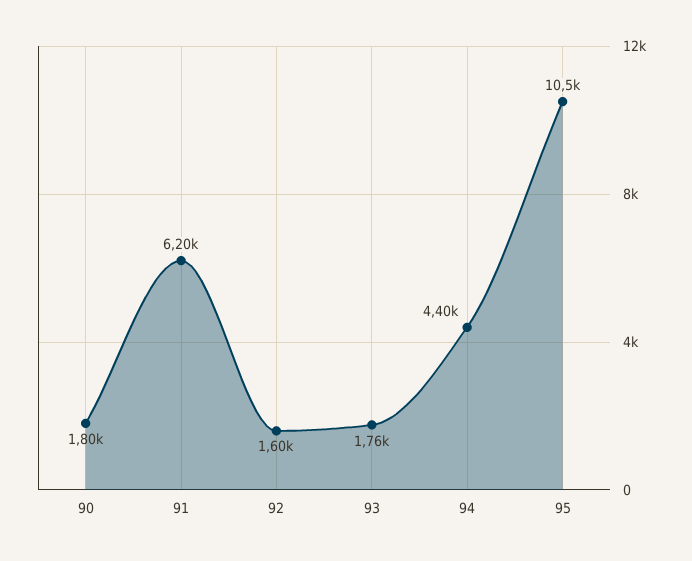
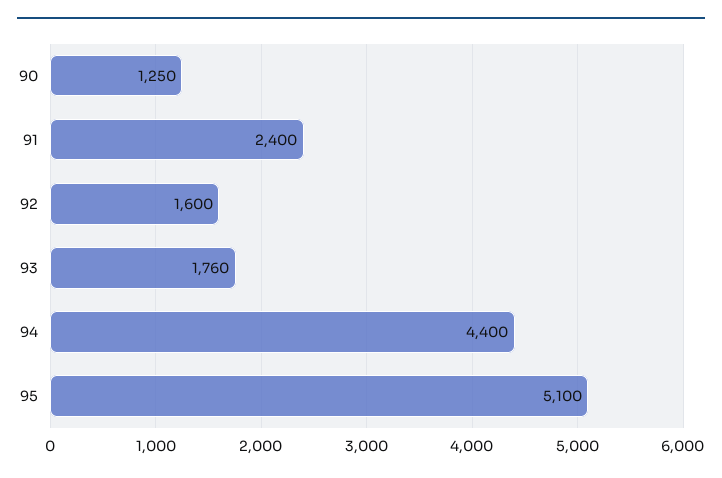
90: 1800 -> 1250
91: 6200 -> 2400
95: 10500 -> 5100

